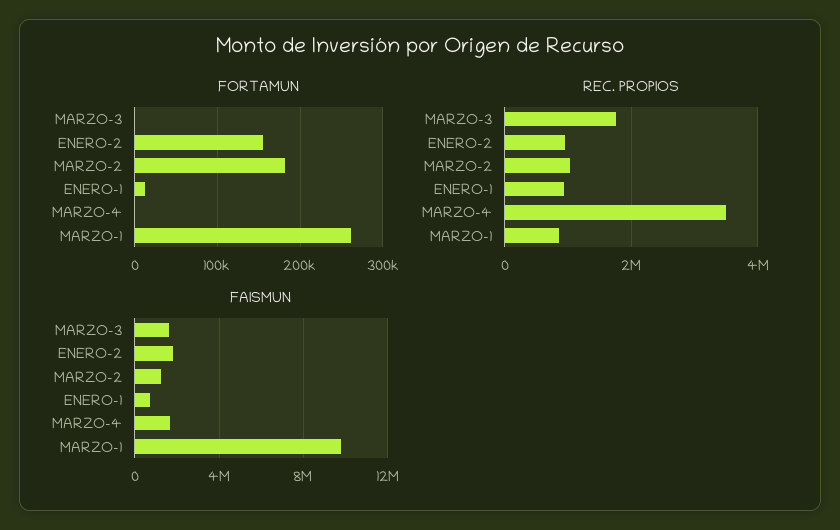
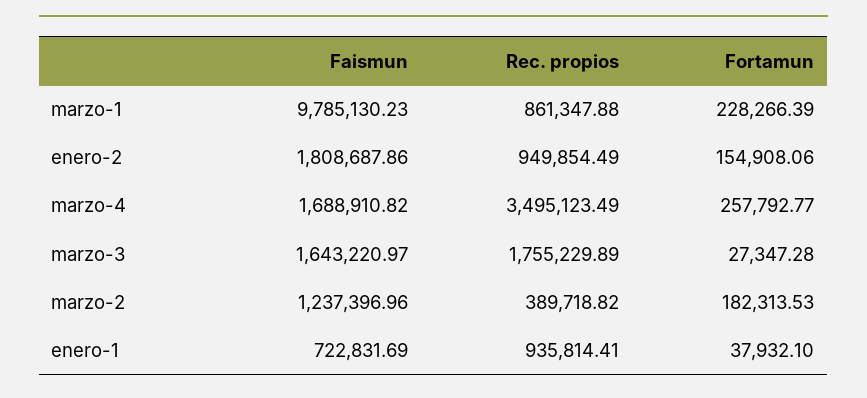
FORTAMUN, MARZO-3: 0 -> 27347.28
FORTAMUN, ENERO-1: 10000 -> 37932.1
FORTAMUN, MARZO-4: 0 -> 257792.77
FORTAMUN, MARZO-1: 260000 -> 228266.39
REC. PROPIOS, MARZO-2: 1000000 -> 389718.82

